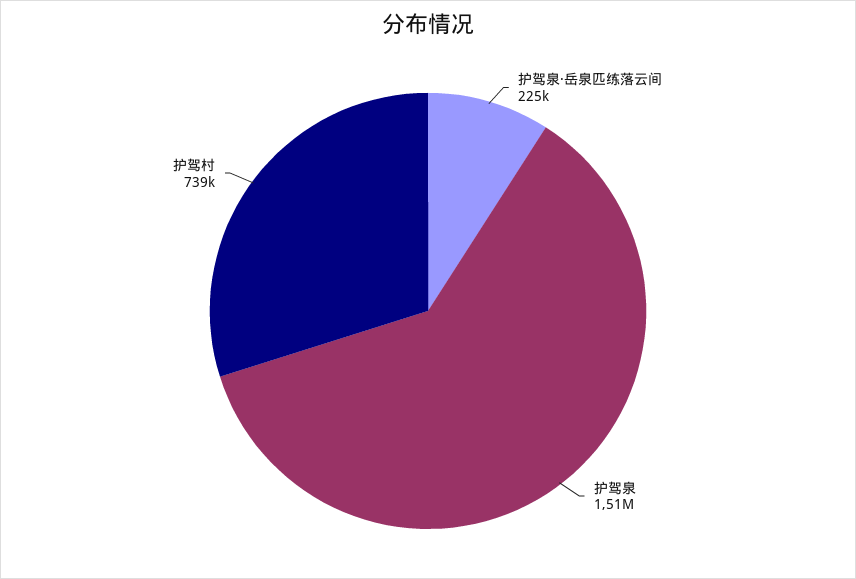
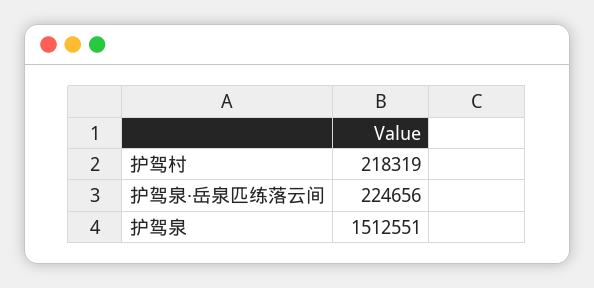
护驾村: 739000 -> 218319

